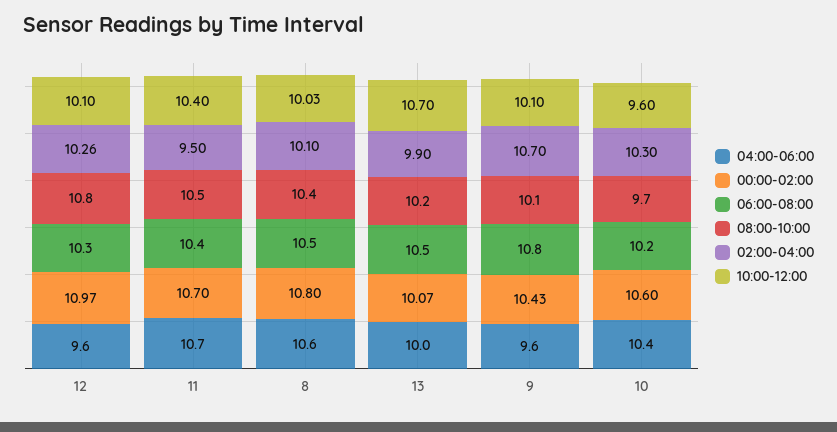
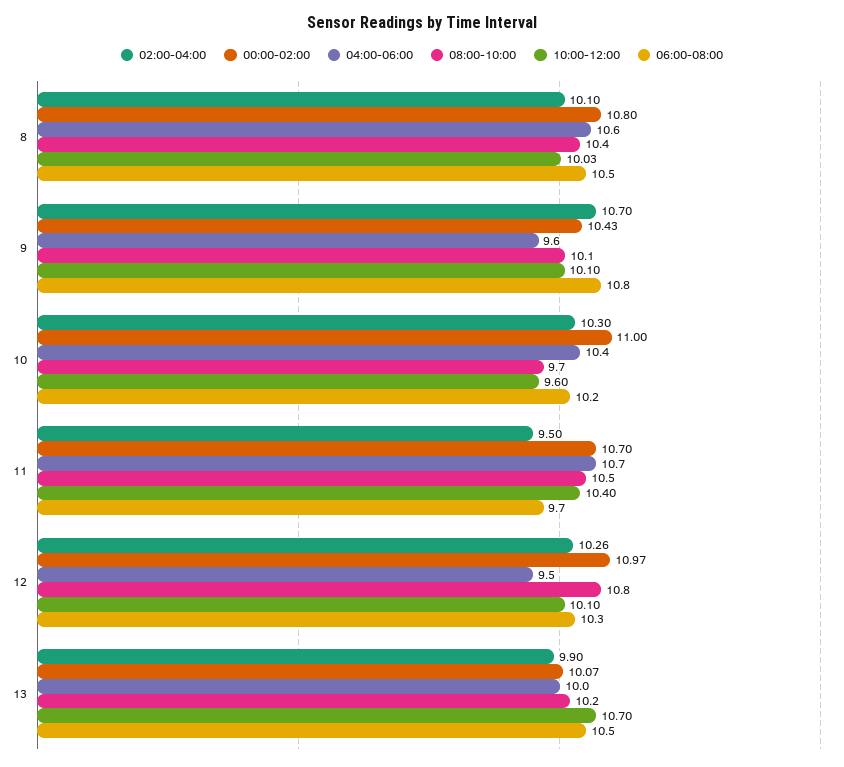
04:00-06:00, 12: 9.6 -> 9.5
06:00-08:00, 11: 10.4 -> 9.7
00:00-02:00, 10: 10.6 -> 11

